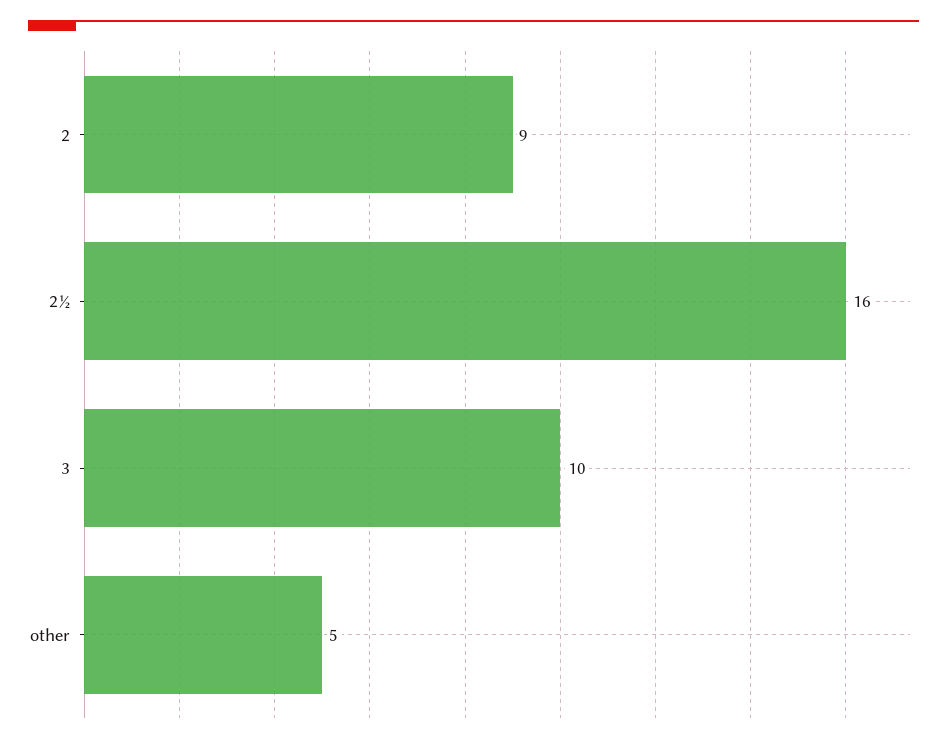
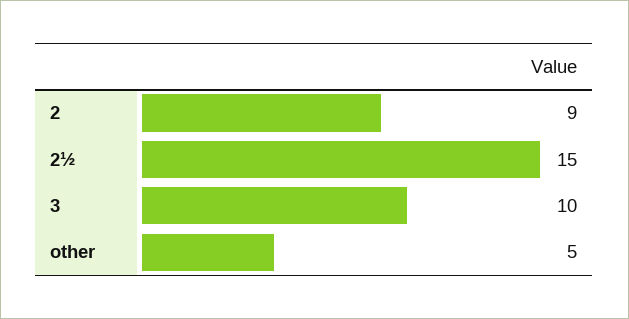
2½: 16 -> 15

